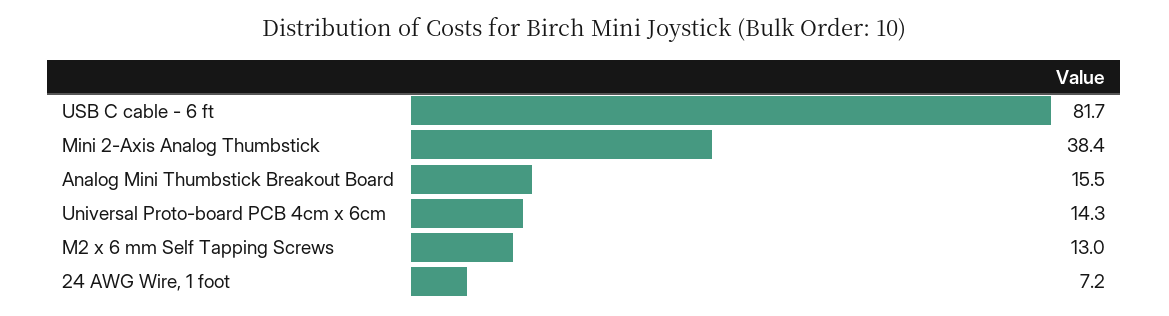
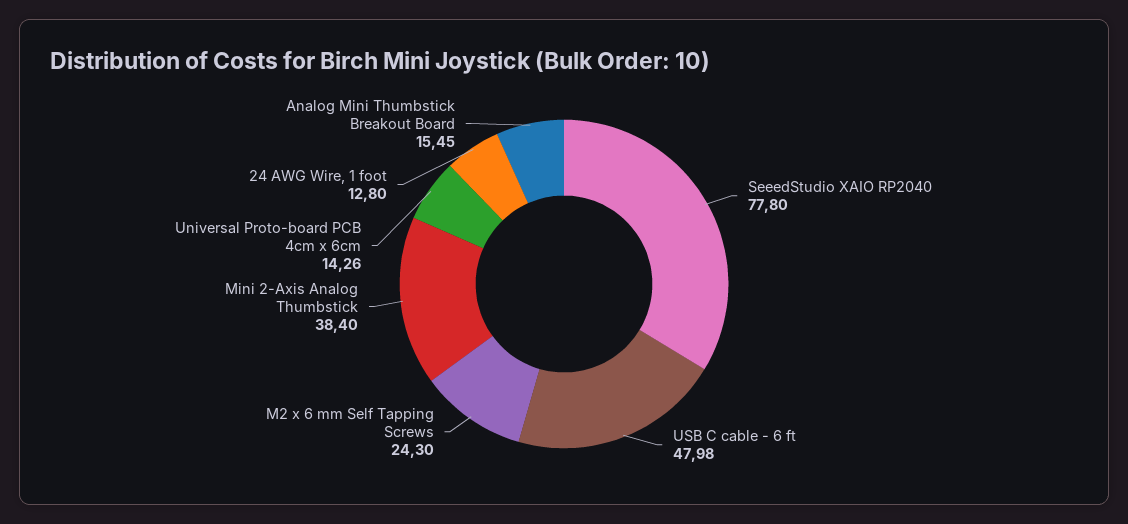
USB C cable - 6 ft: 81.7 -> 47.98
M2 x 6 mm Self Tapping Screws: 13 -> 24.3
24 AWG Wire, 1 foot: 7.2 -> 12.8
SeeedStudio XAIO RP2040: none -> 77.8

